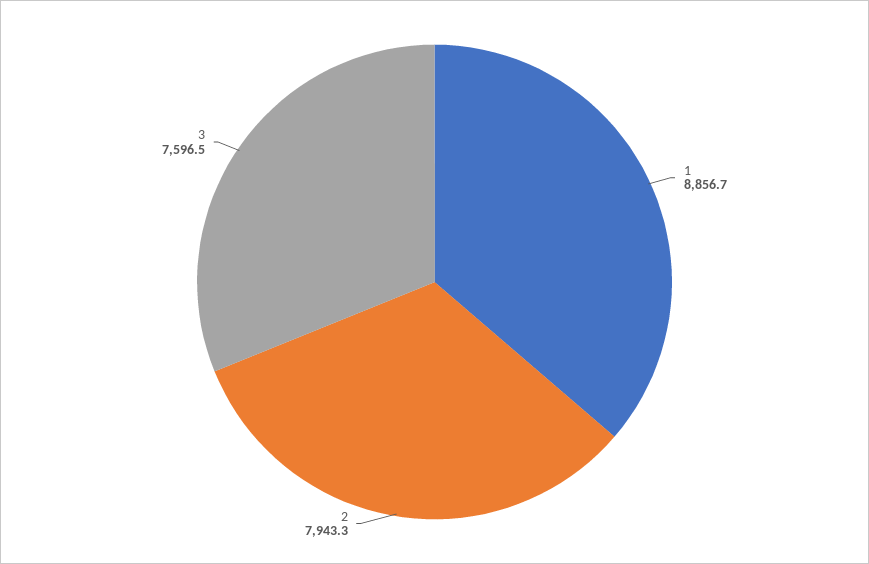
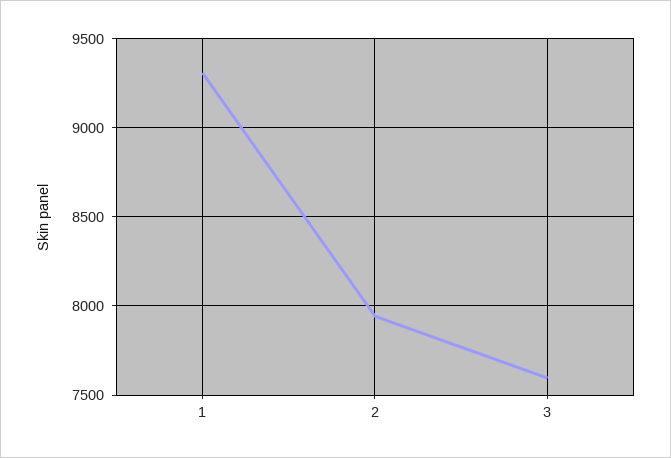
1: 8856.7 -> 9300

